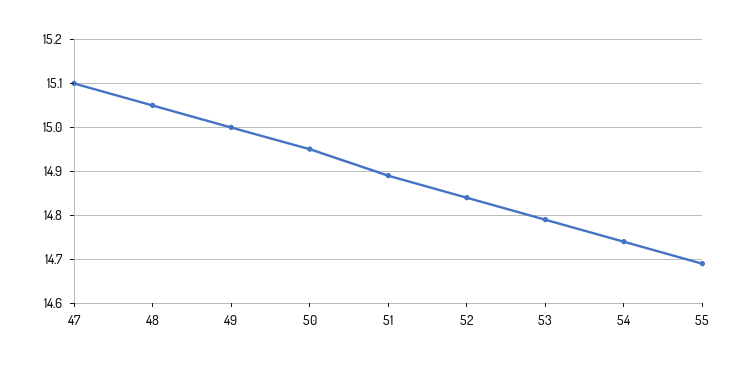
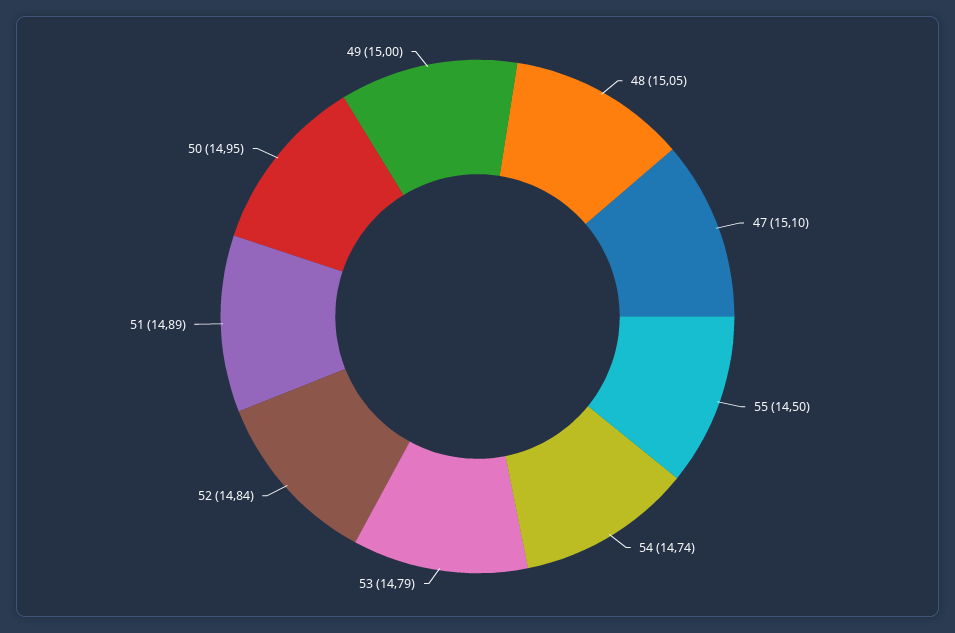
55: 14.7 -> 14.5

